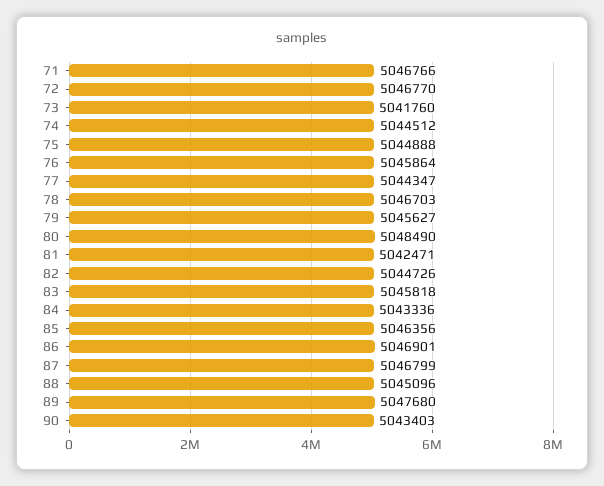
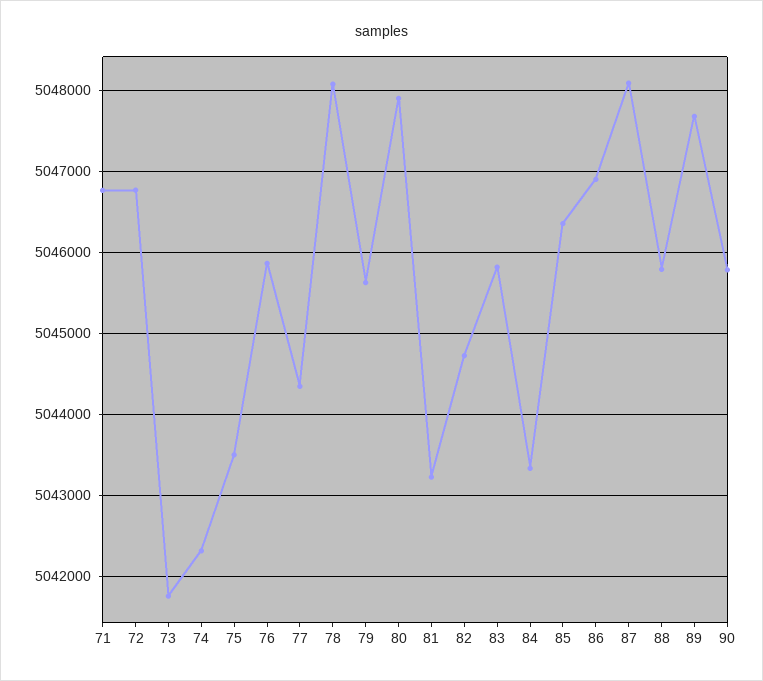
74: 5044512 -> 5042300
75: 5044888 -> 5043500
78: 5046703 -> 5048100
80: 5048490 -> 5047900
81: 5042471 -> 5043200
87: 5046799 -> 5048100
88: 5045096 -> 5045800
90: 5043403 -> 5045800

